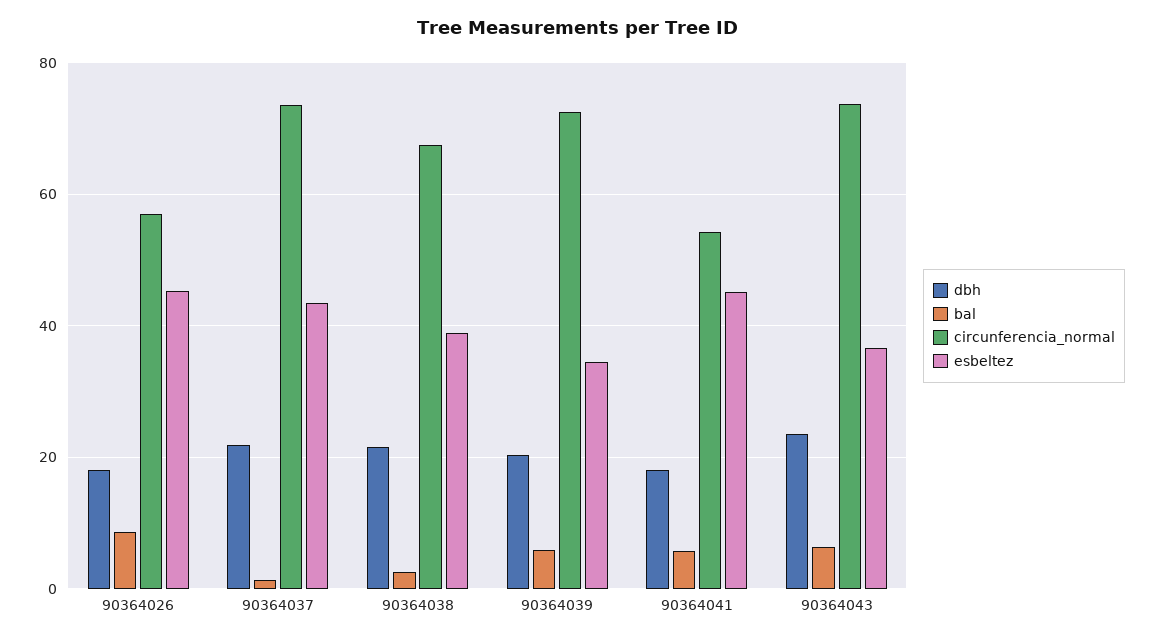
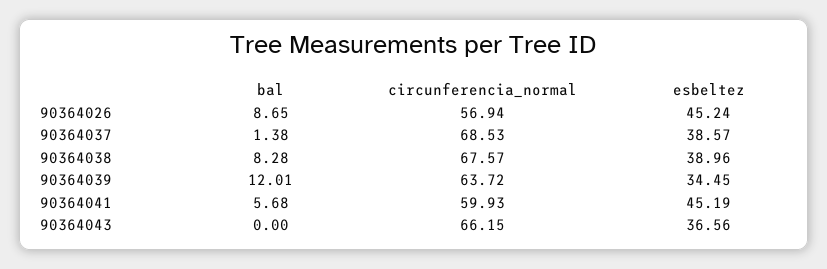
dbh, 90364026: 18 -> none
dbh, 90364037: 22 -> none
circunferencia_normal, 90364037: 74 -> 68.53
esbeltez, 90364037: 44 -> 38.57
dbh, 90364038: 22 -> none
bal, 90364038: 2 -> 8.28
dbh, 90364039: 20 -> none
bal, 90364039: 6 -> 12.01
circunferencia_normal, 90364039: 72 -> 63.72
dbh, 90364041: 18 -> none
circunferencia_normal, 90364041: 54 -> 59.93
dbh, 90364043: 24 -> none
bal, 90364043: 6 -> 0
circunferencia_normal, 90364043: 74 -> 66.15

